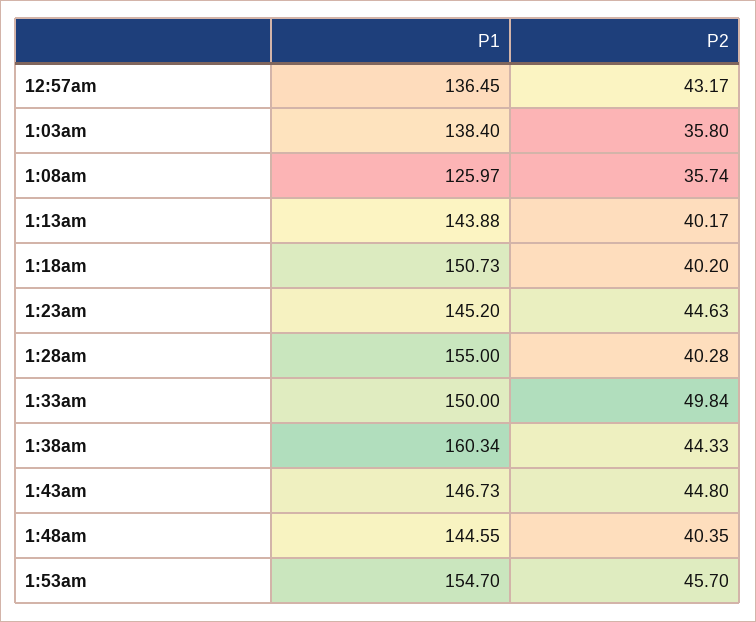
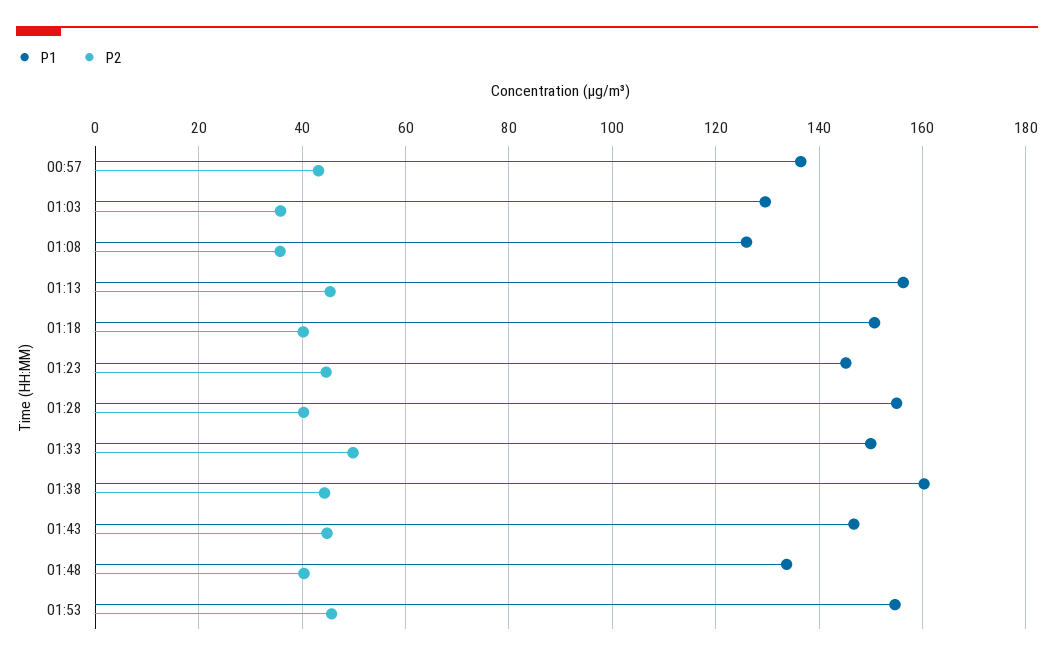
P1, 1:03am: 138.4 -> 130
P1, 1:13am: 143.88 -> 156
P2, 1:13am: 40.17 -> 46
P1, 1:48am: 144.55 -> 134

